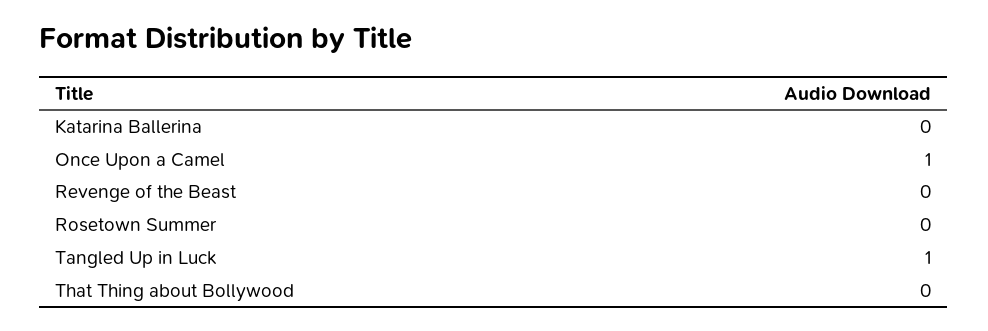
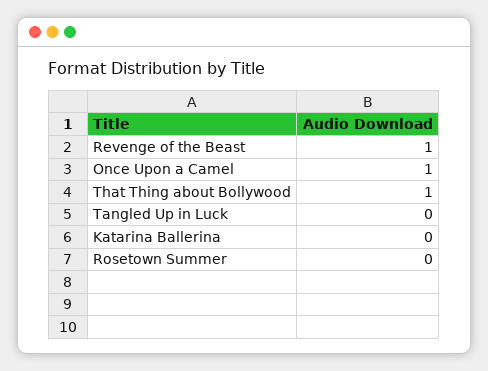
Revenge of the Beast: 0 -> 1
Tangled Up in Luck: 1 -> 0
That Thing about Bollywood: 0 -> 1

